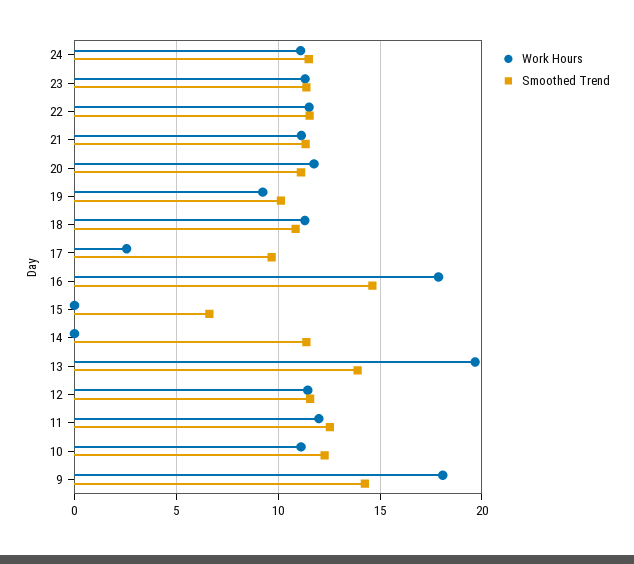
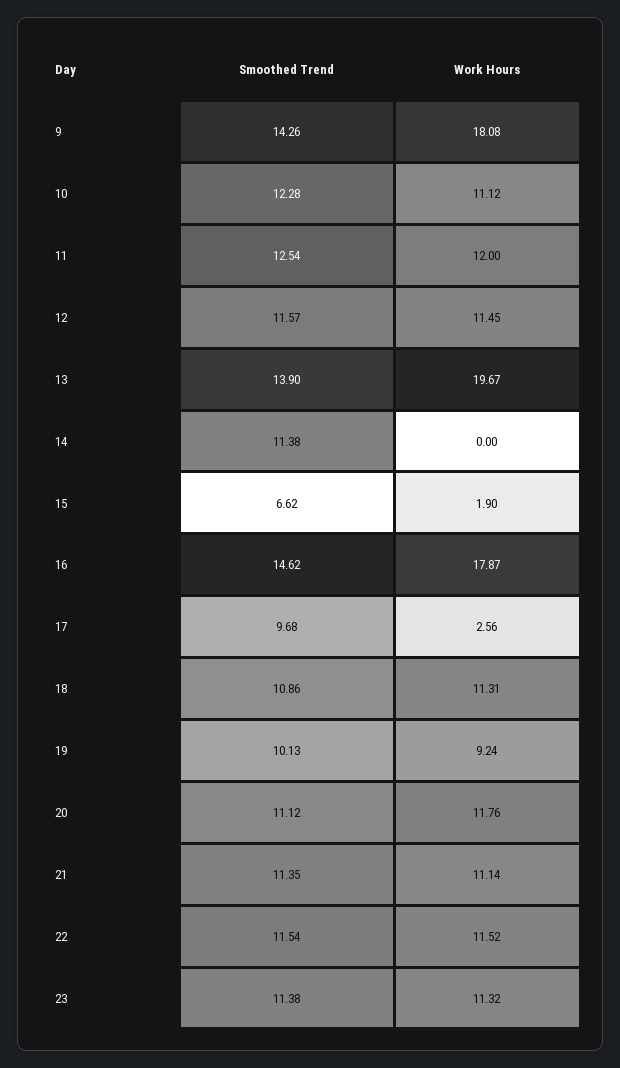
Work Hours, 24: 11 -> none
Smoothed Trend, 24: 11.5 -> none
Work Hours, 15: 0 -> 1.9

